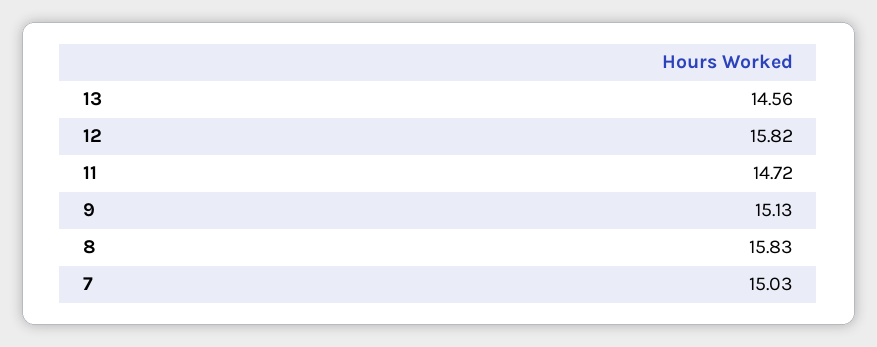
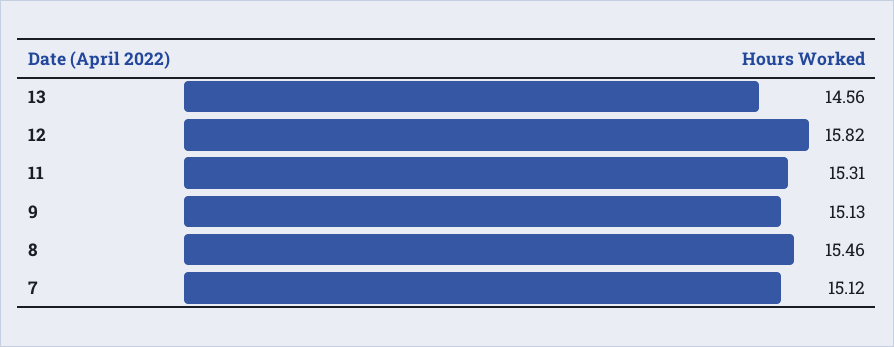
11: 14.72 -> 15.31
8: 15.83 -> 15.46
7: 15.03 -> 15.12

